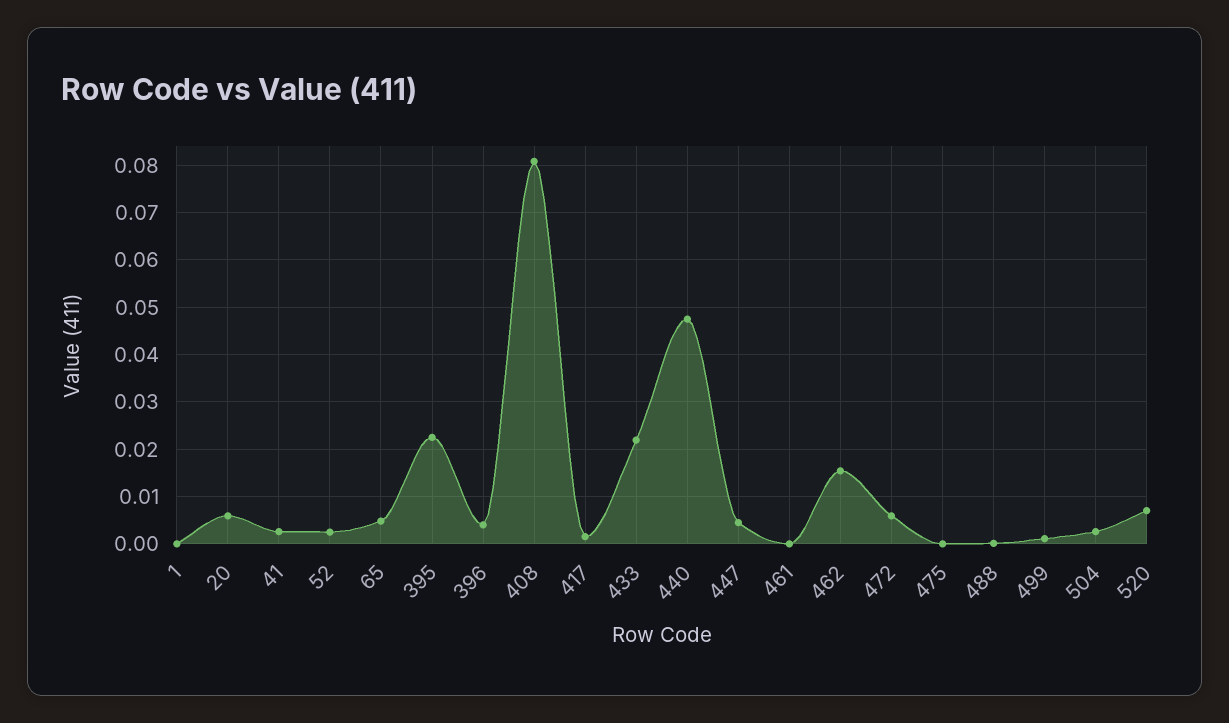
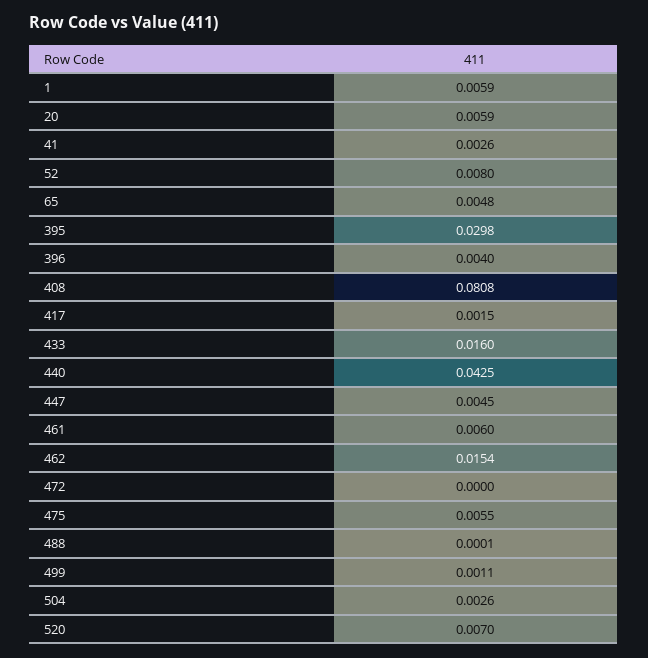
1: 0 -> 0.0059
52: 0.002 -> 0.008
395: 0.022 -> 0.0298
433: 0.022 -> 0.016
440: 0.048 -> 0.0425
461: 0 -> 0.006
472: 0.006 -> 0
475: 0 -> 0.0055

